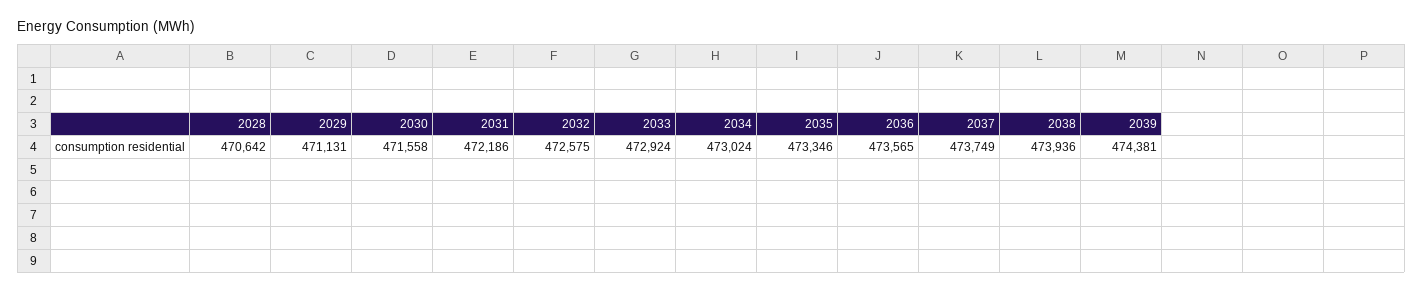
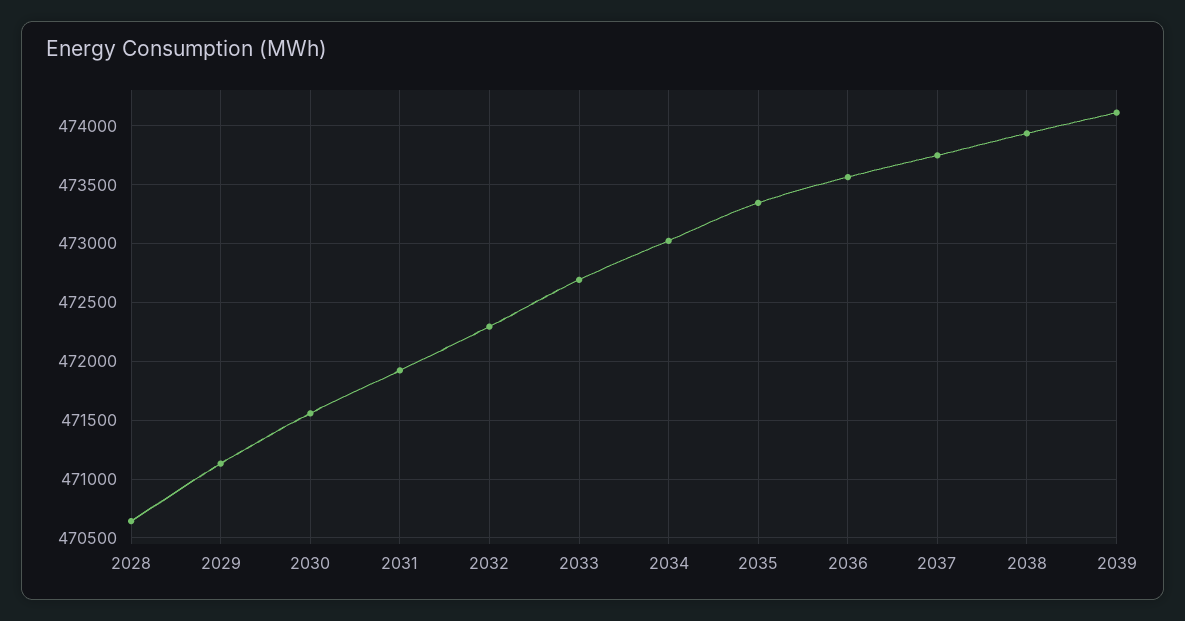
2031: 472186 -> 471900
2032: 472575 -> 472300
2033: 472924 -> 472700
2039: 474381 -> 474100

